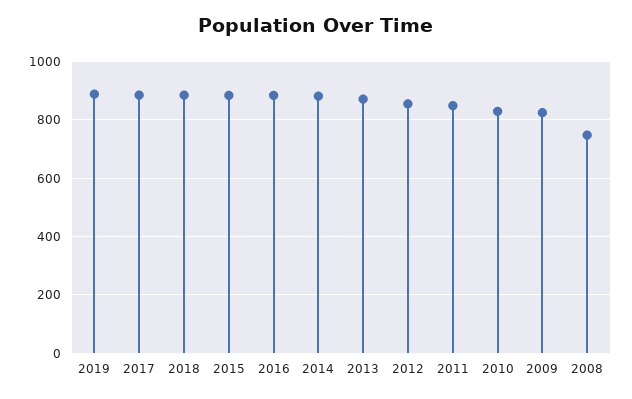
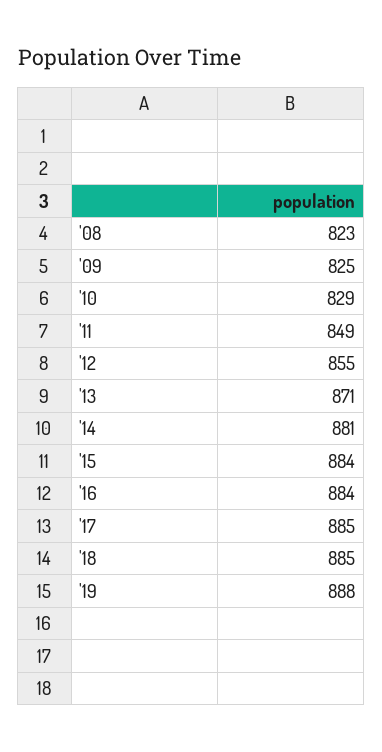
2008: 750 -> 823

